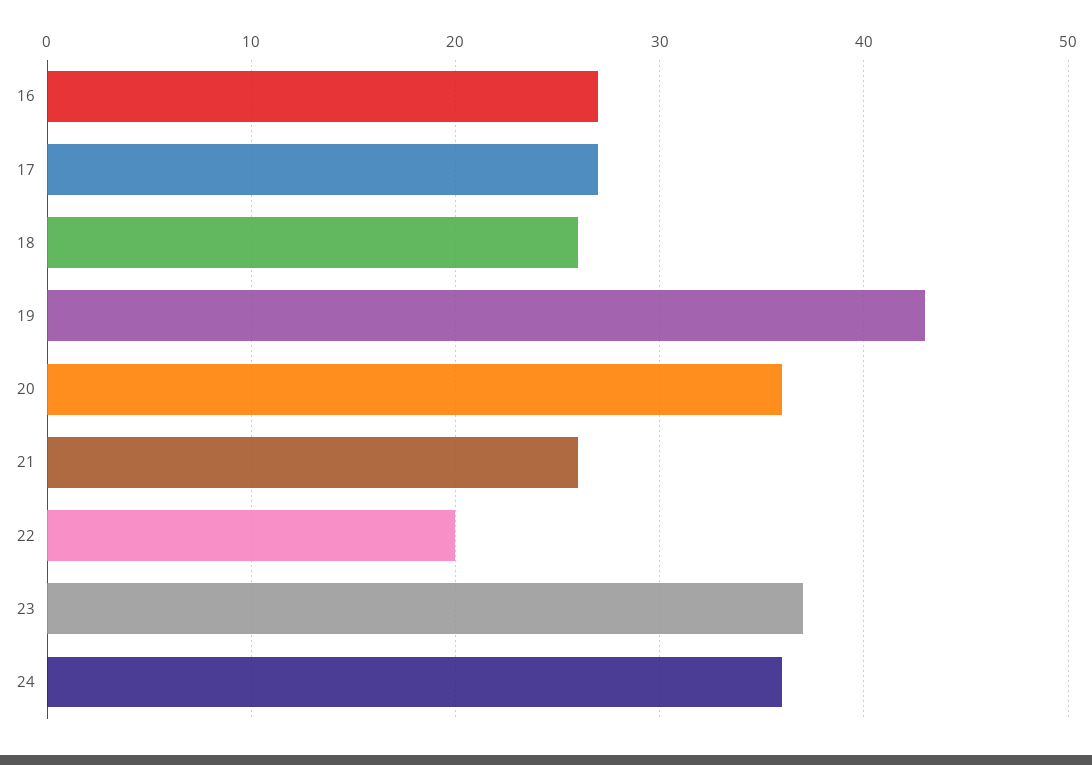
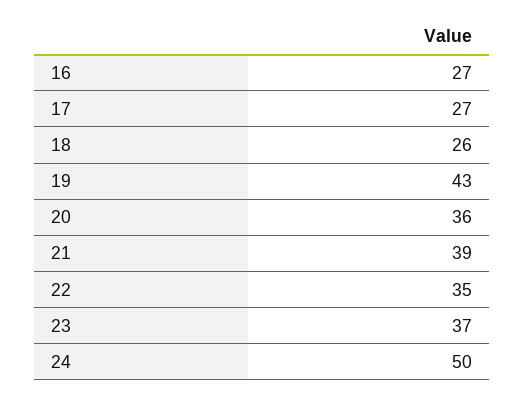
21: 26 -> 39
22: 20 -> 35
24: 36 -> 50

